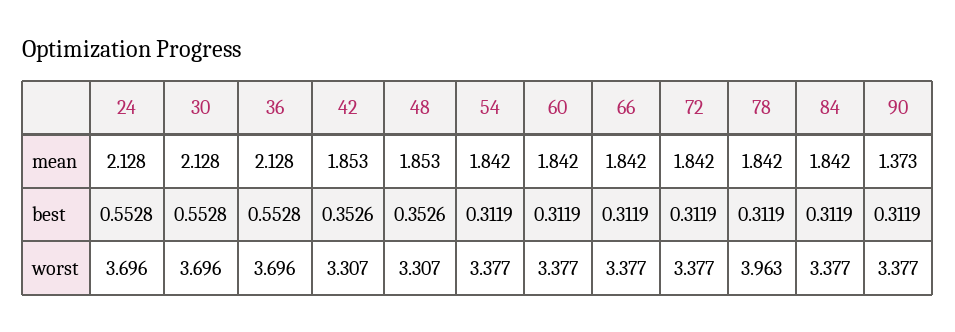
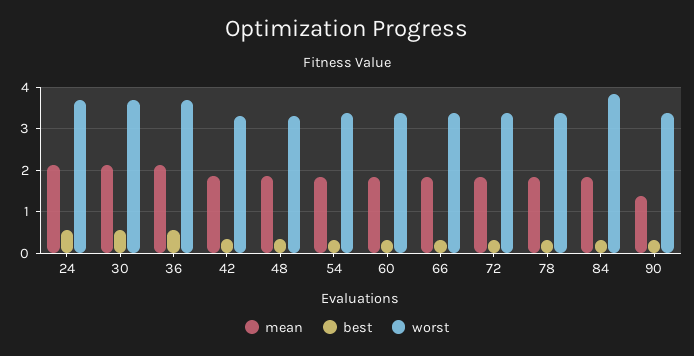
worst, 78: 3.963 -> 3.4
worst, 84: 3.377 -> 3.8

